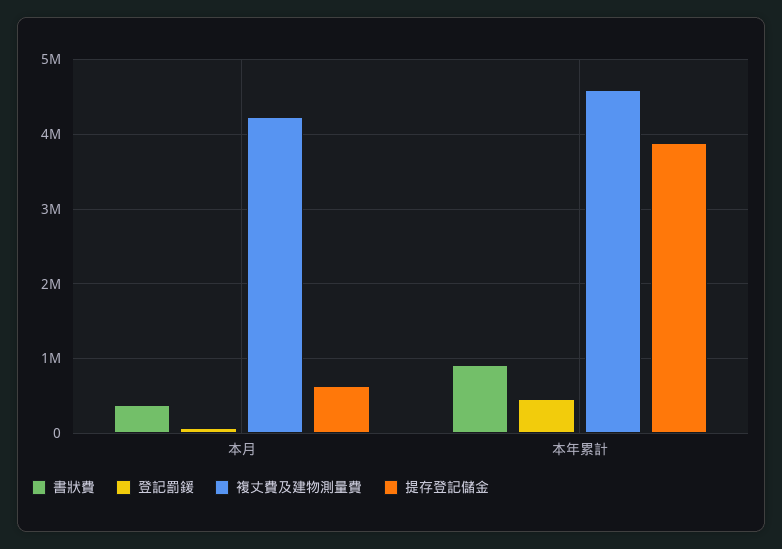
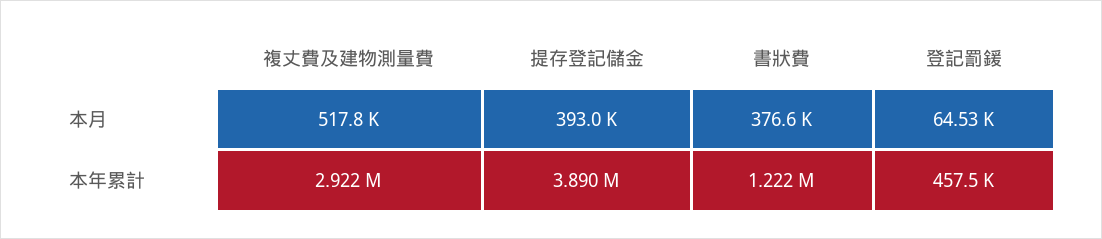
複丈費及建物測量費, 本月: 4200000 -> 517800
提存登記儲金, 本月: 600000 -> 393000
書狀費, 本年累計: 900000 -> 1222000
複丈費及建物測量費, 本年累計: 4600000 -> 2922000

